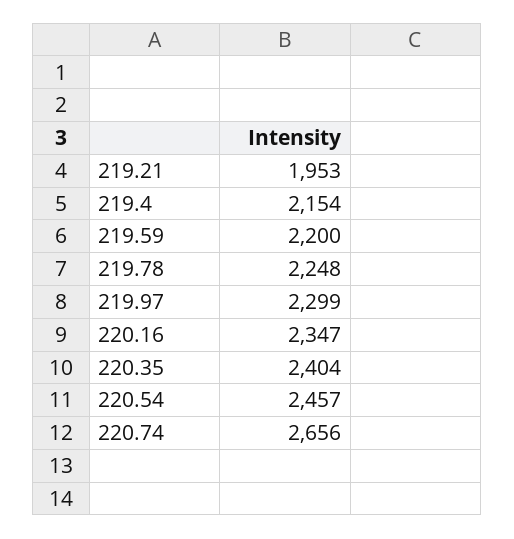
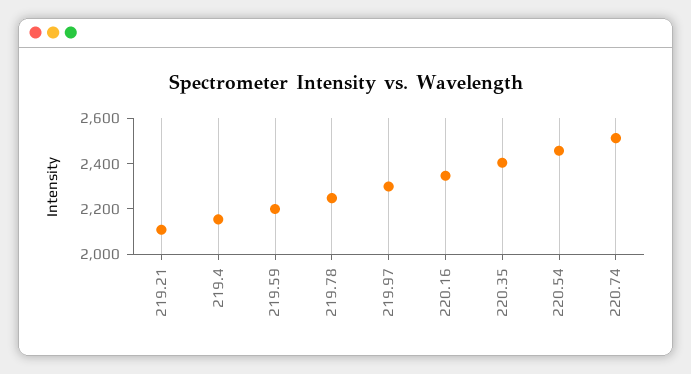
219.21: 1953 -> 2100
220.74: 2656 -> 2500

